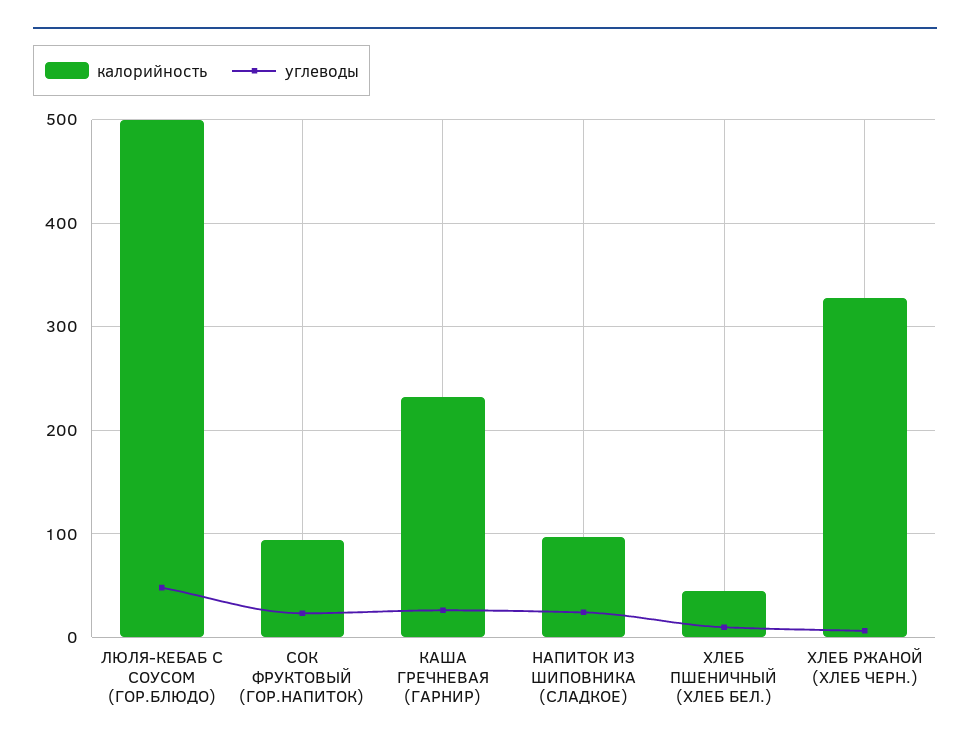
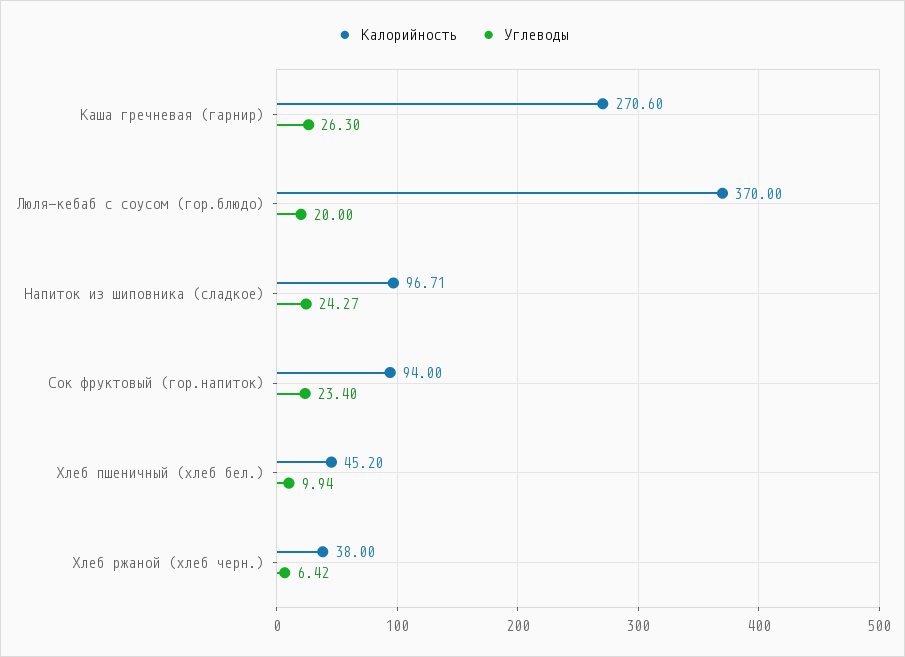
калорийность, ЛЮЛЯ-КЕБАБ С СОУСОМ (ГОР.БЛЮДО): 500 -> 370
углеводы, ЛЮЛЯ-КЕБАБ С СОУСОМ (ГОР.БЛЮДО): 50 -> 20
калорийность, КАША ГРЕЧНЕВАЯ (ГАРНИР): 230 -> 270.6
калорийность, ХЛЕБ РЖАНОЙ (ХЛЕБ ЧЕРН.): 330 -> 38

